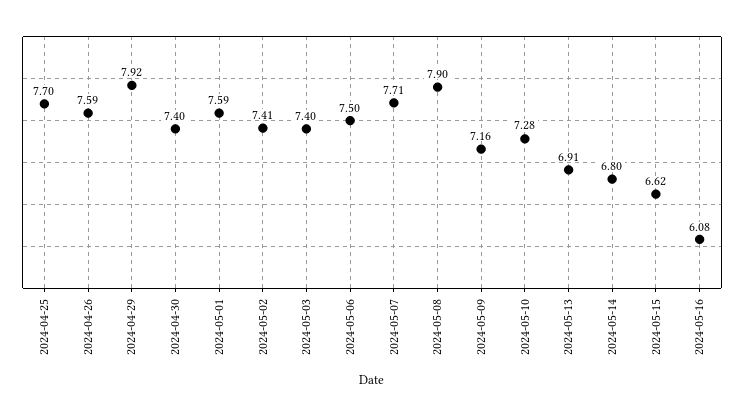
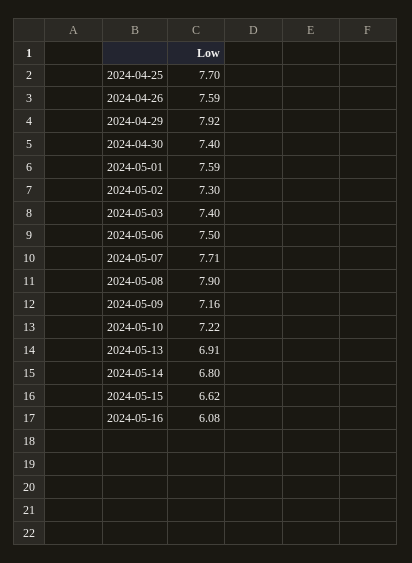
2024-05-02: 7.41 -> 7.3
2024-05-10: 7.28 -> 7.22

